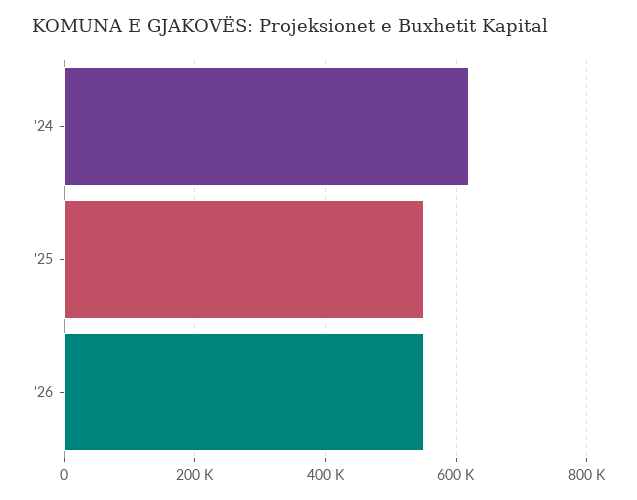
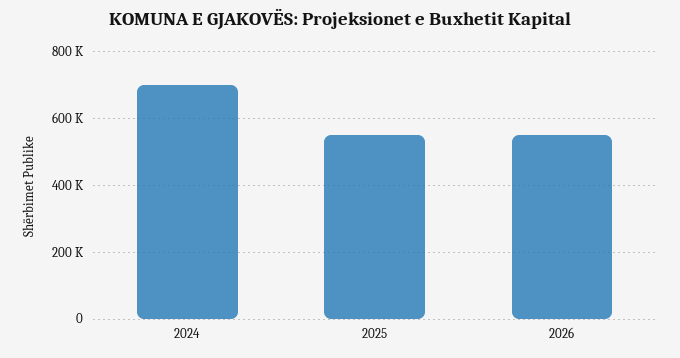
'24: 620000 -> 700000

